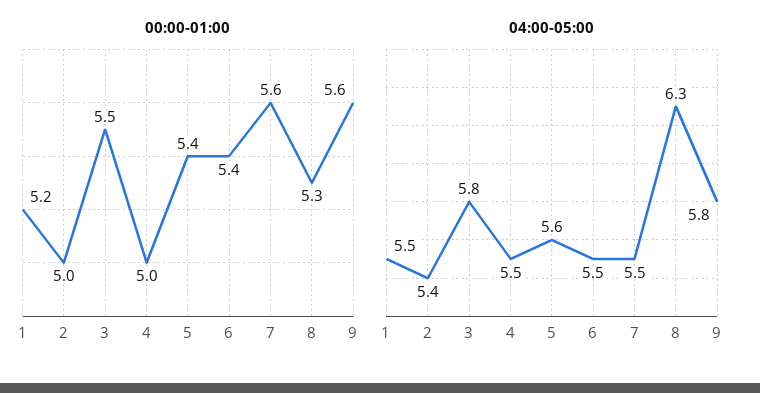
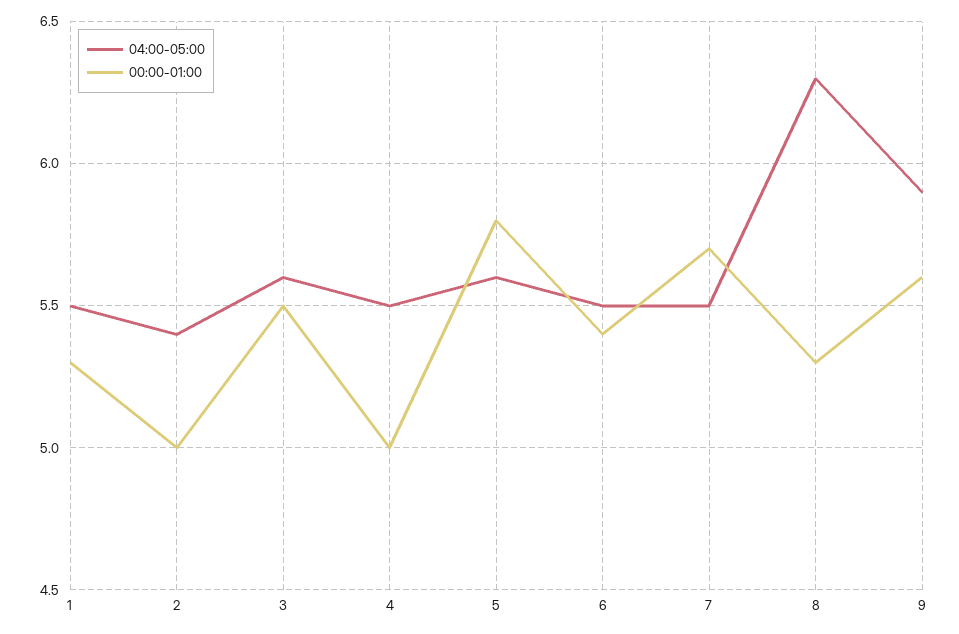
00:00-01:00, 1: 5.2 -> 5.3
00:00-01:00, 5: 5.4 -> 5.8
00:00-01:00, 7: 5.6 -> 5.7
04:00-05:00, 3: 5.8 -> 5.6
04:00-05:00, 9: 5.8 -> 5.9

